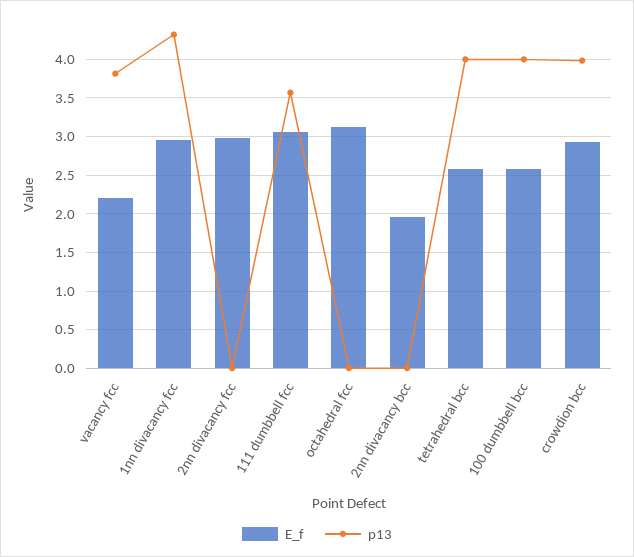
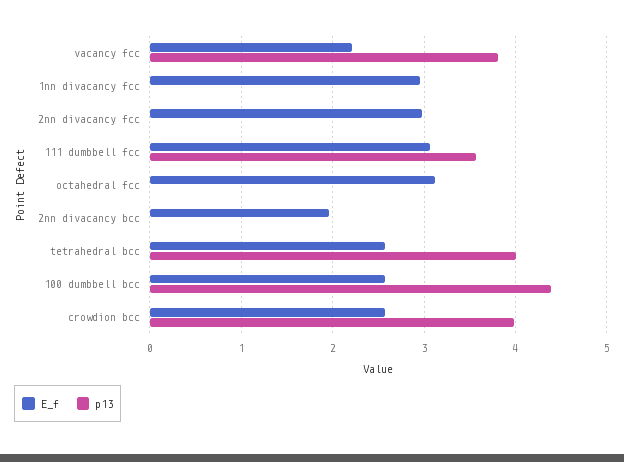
p13, 1nn divacancy fcc: 4.3 -> 0
p13, 100 dumbbell bcc: 4 -> 4.4
E_f, crowdion bcc: 2.9 -> 2.6

